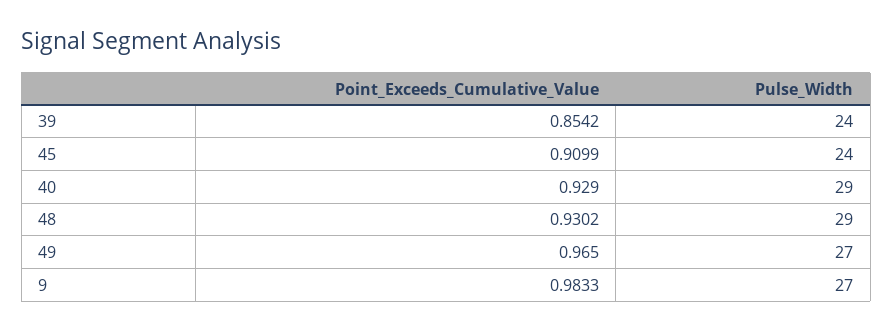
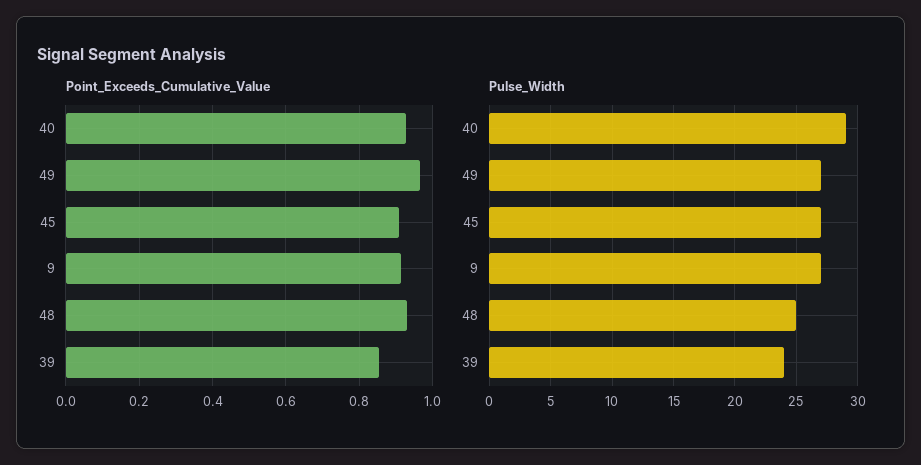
Pulse_Width, 45: 24 -> 27
Pulse_Width, 48: 29 -> 25
Point_Exceeds_Cumulative_Value, 9: 0.9833 -> 0.92

